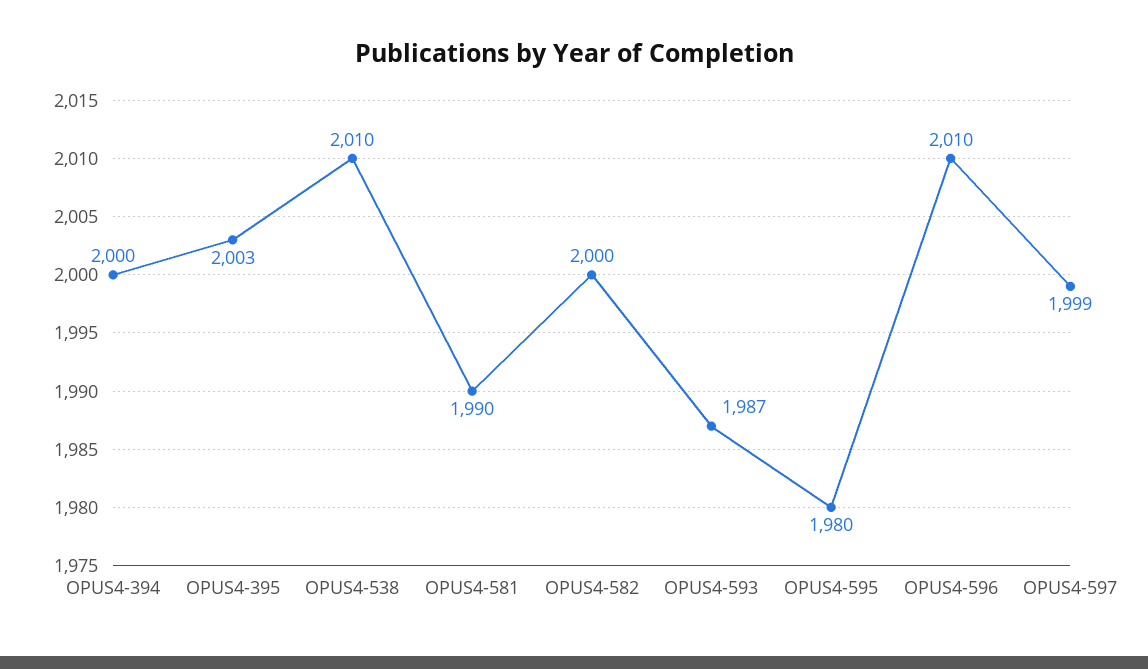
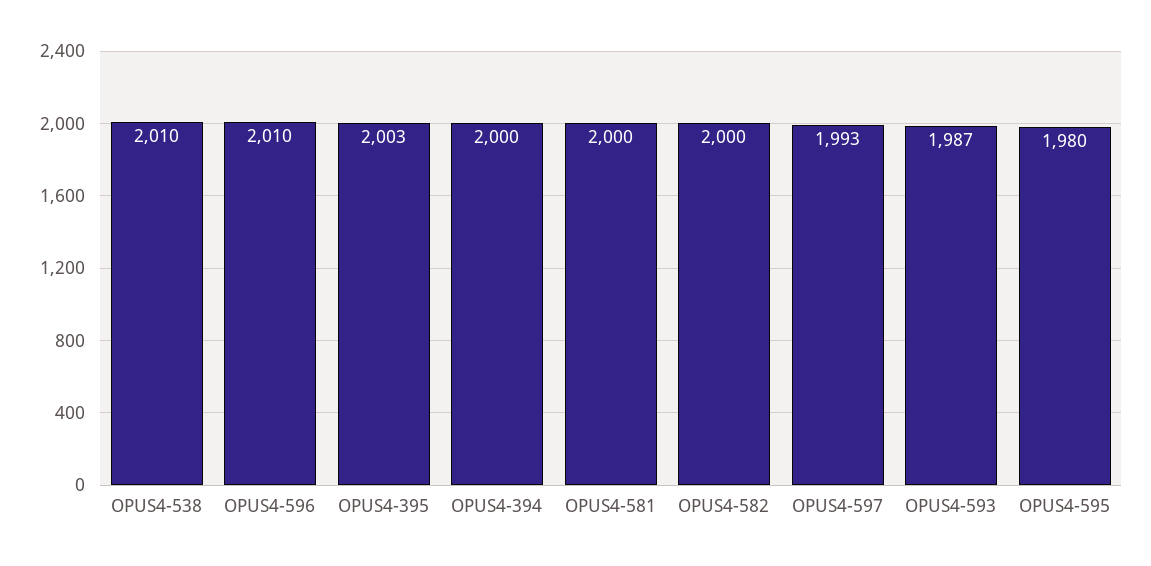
OPUS4-581: 1990 -> 2000
OPUS4-597: 1999 -> 1993

